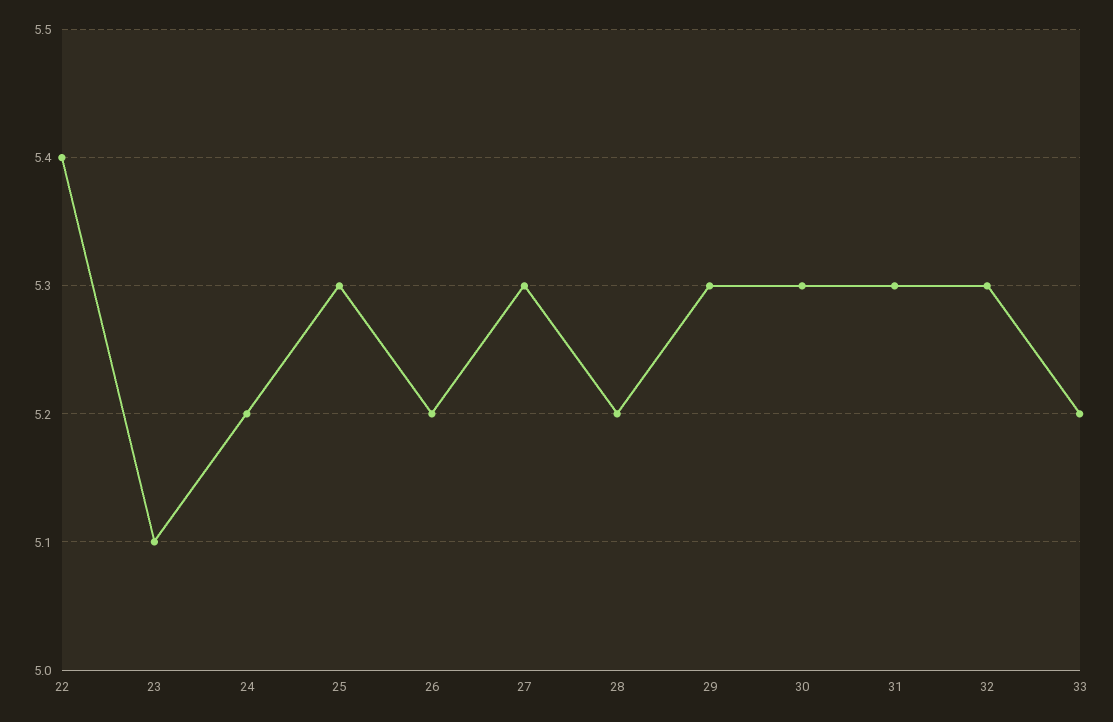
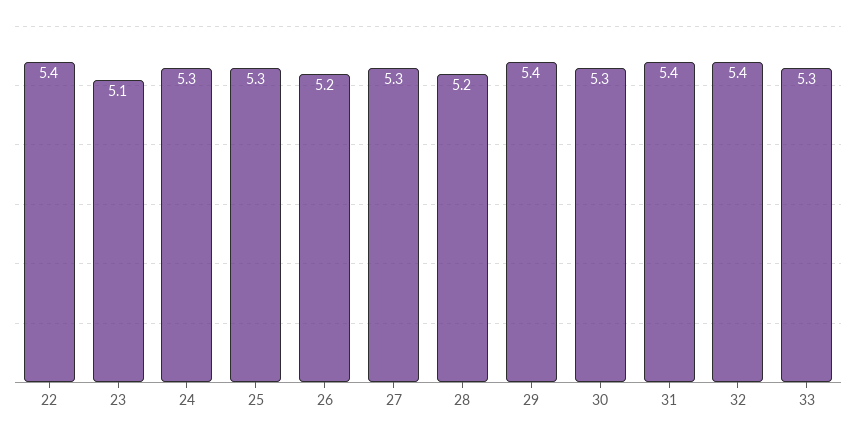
24: 5.2 -> 5.3
29: 5.3 -> 5.4
31: 5.3 -> 5.4
32: 5.3 -> 5.4
33: 5.2 -> 5.3

